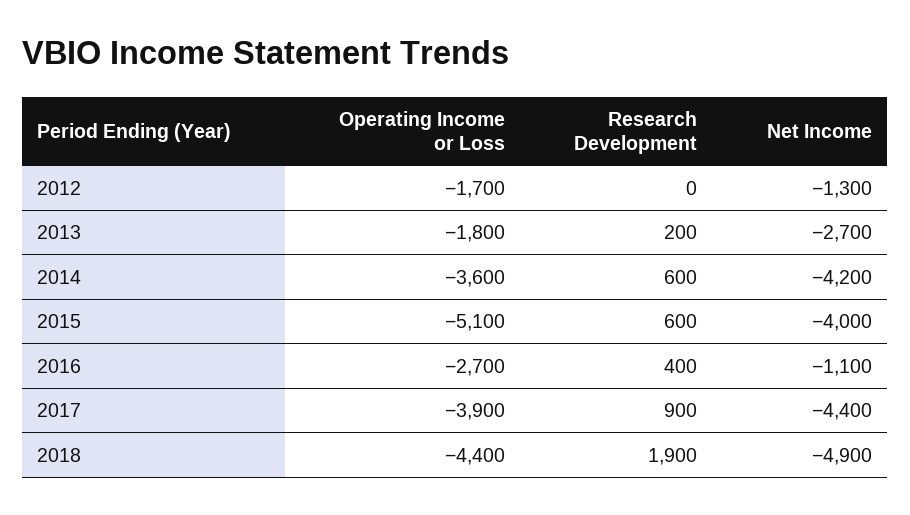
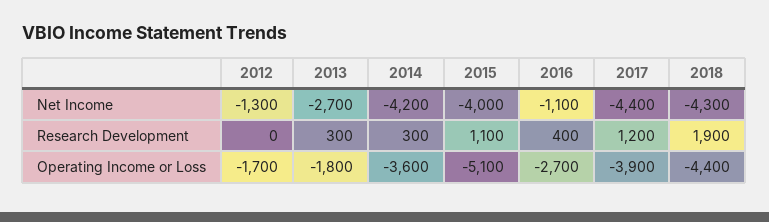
Research Development, 2013: 200 -> 300
Research Development, 2014: 600 -> 300
Research Development, 2015: 600 -> 1100
Research Development, 2017: 900 -> 1200
Net Income, 2018: -4900 -> -4300

